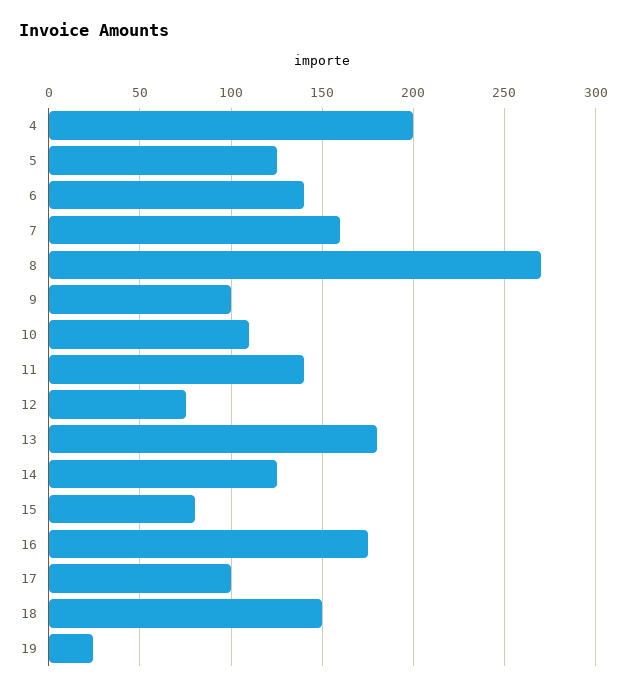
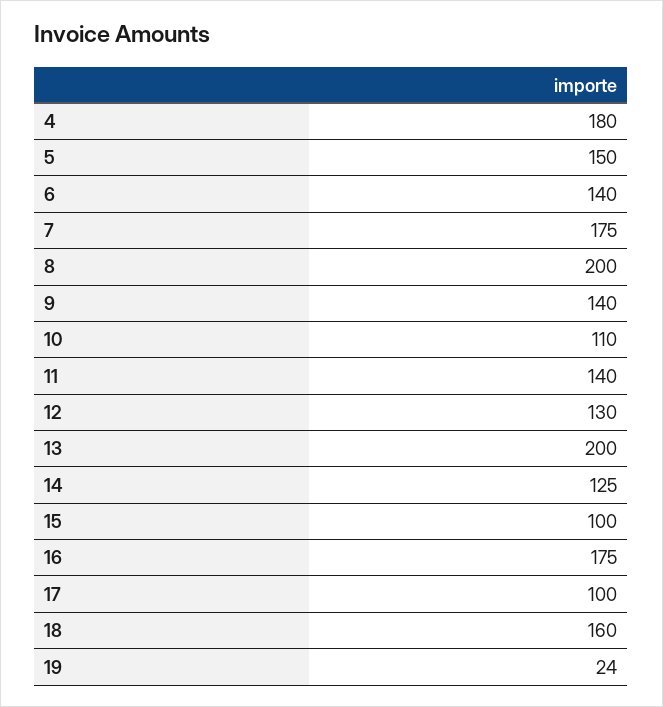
4: 200 -> 180
5: 125 -> 150
7: 160 -> 175
8: 270 -> 200
9: 100 -> 140
12: 75 -> 130
13: 180 -> 200
15: 80 -> 100
18: 150 -> 160

